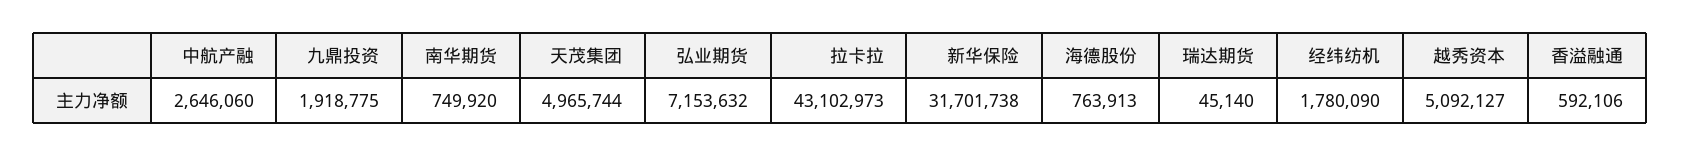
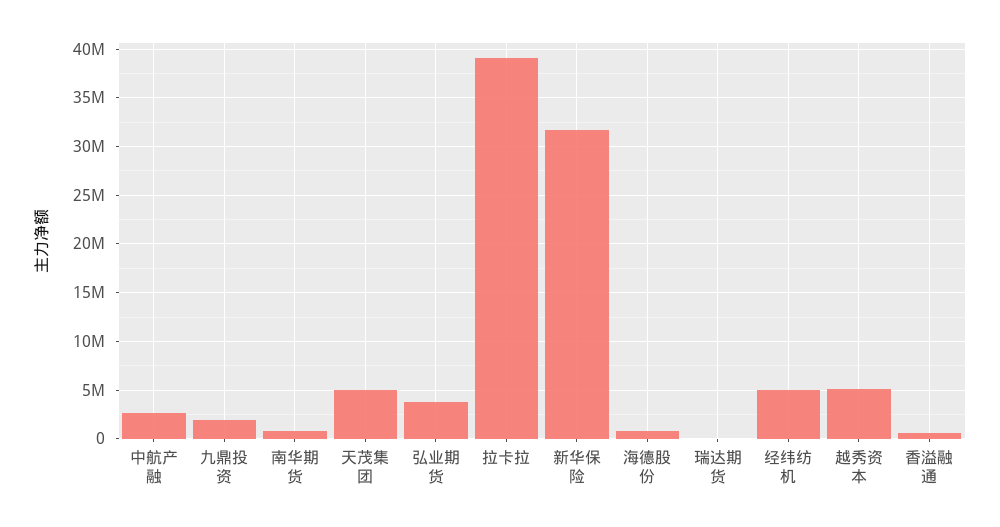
弘业期货: 7153632 -> 4000000
拉卡拉: 43102973 -> 39000000
经纬纺机: 1780090 -> 5000000

